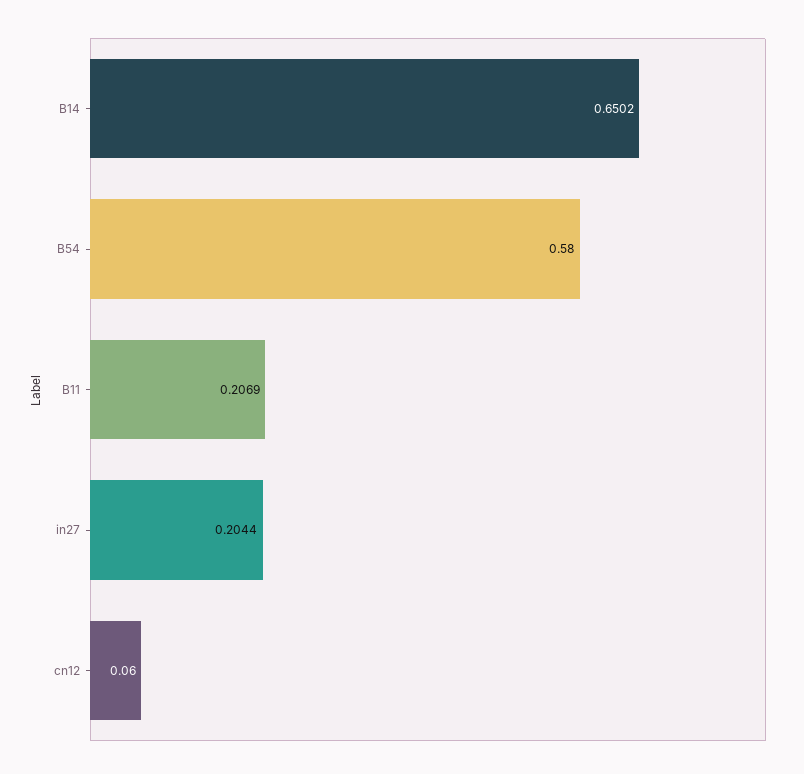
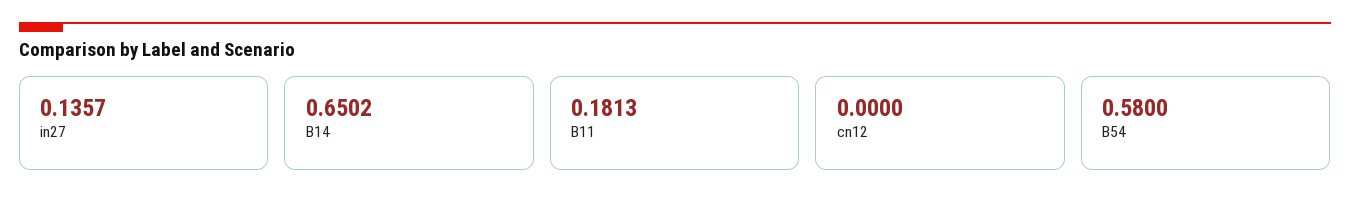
B11: 0.2069 -> 0.1813
in27: 0.2044 -> 0.1357
cn12: 0.06 -> 0

